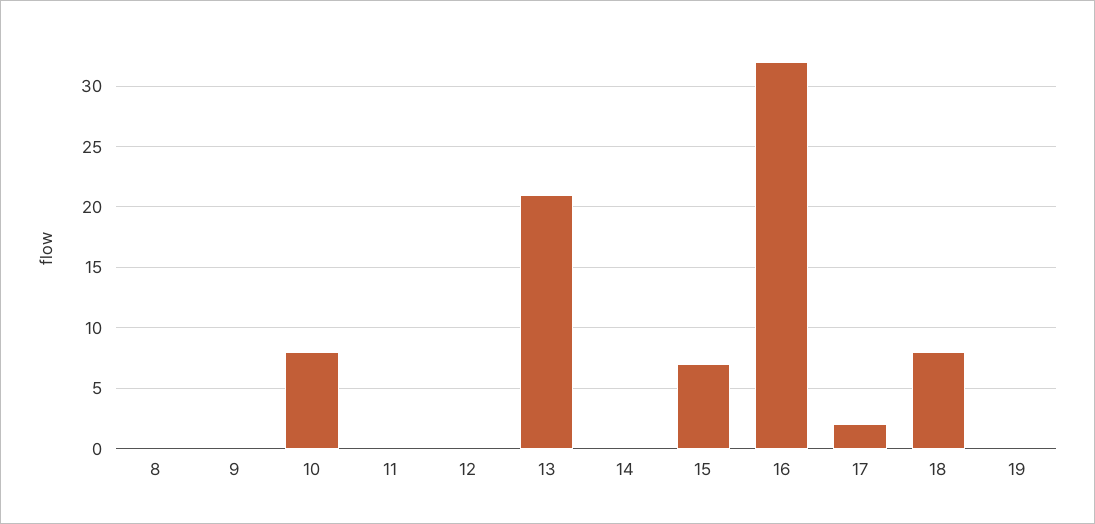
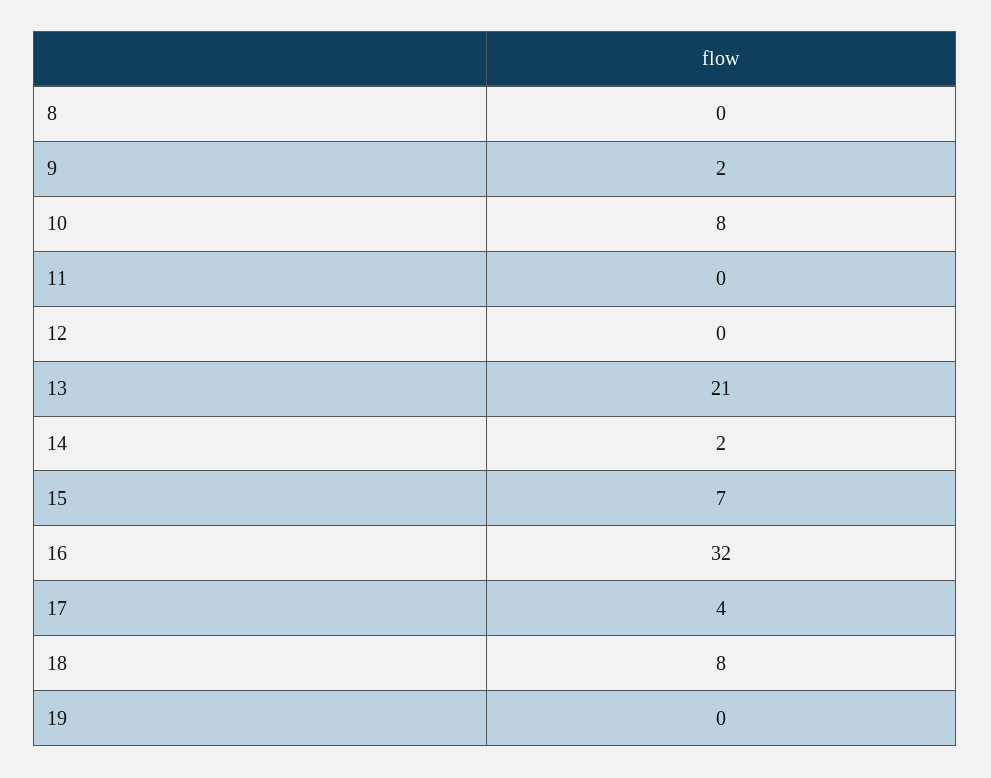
9: 0 -> 2
14: 0 -> 2
17: 2 -> 4

